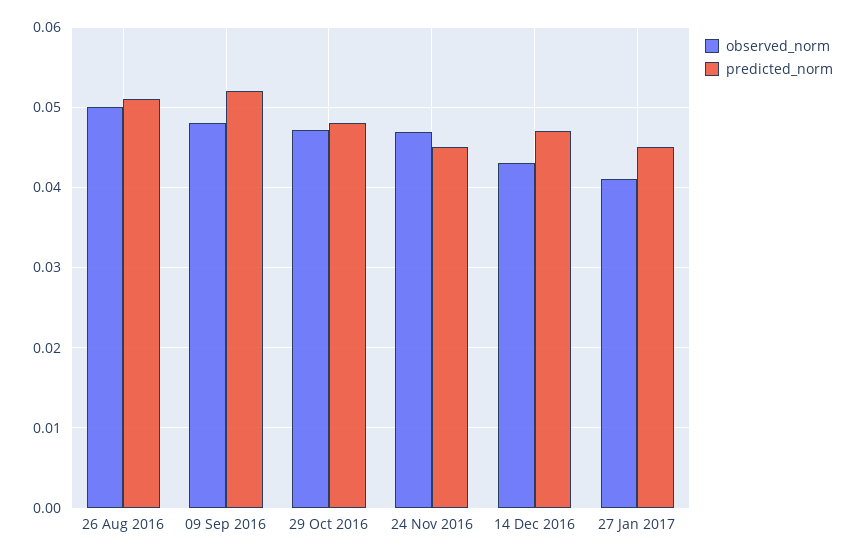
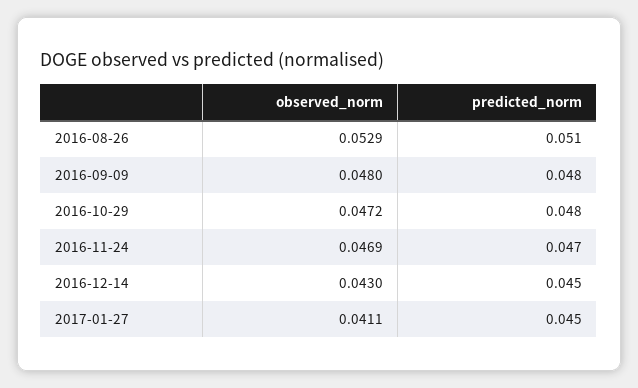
observed_norm, 26 Aug 2016: 0.05 -> 0.0529
predicted_norm, 09 Sep 2016: 0.052 -> 0.048
predicted_norm, 24 Nov 2016: 0.045 -> 0.047
predicted_norm, 14 Dec 2016: 0.047 -> 0.045

